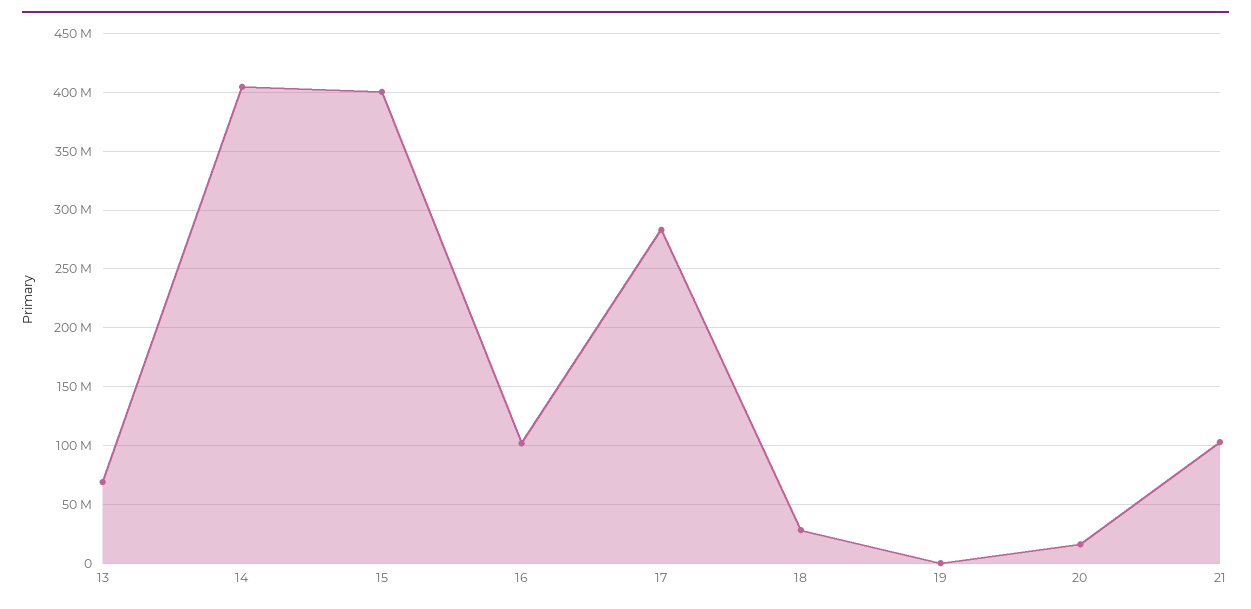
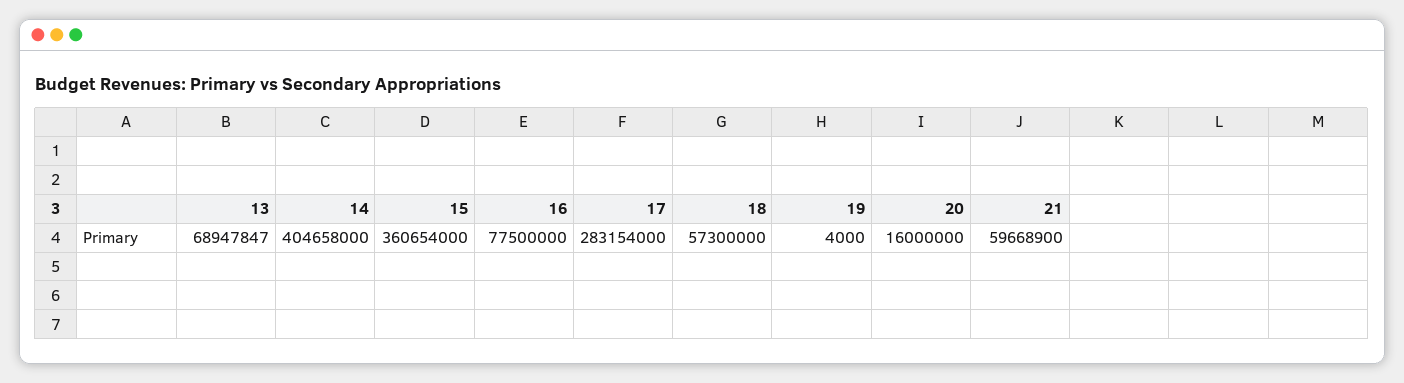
15: 400000000 -> 360654000
16: 100000000 -> 77500000
18: 30000000 -> 57300000
21: 100000000 -> 59668900

